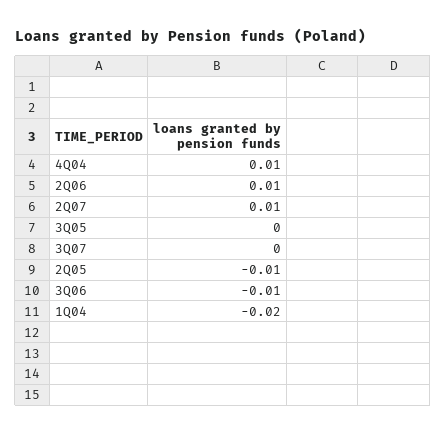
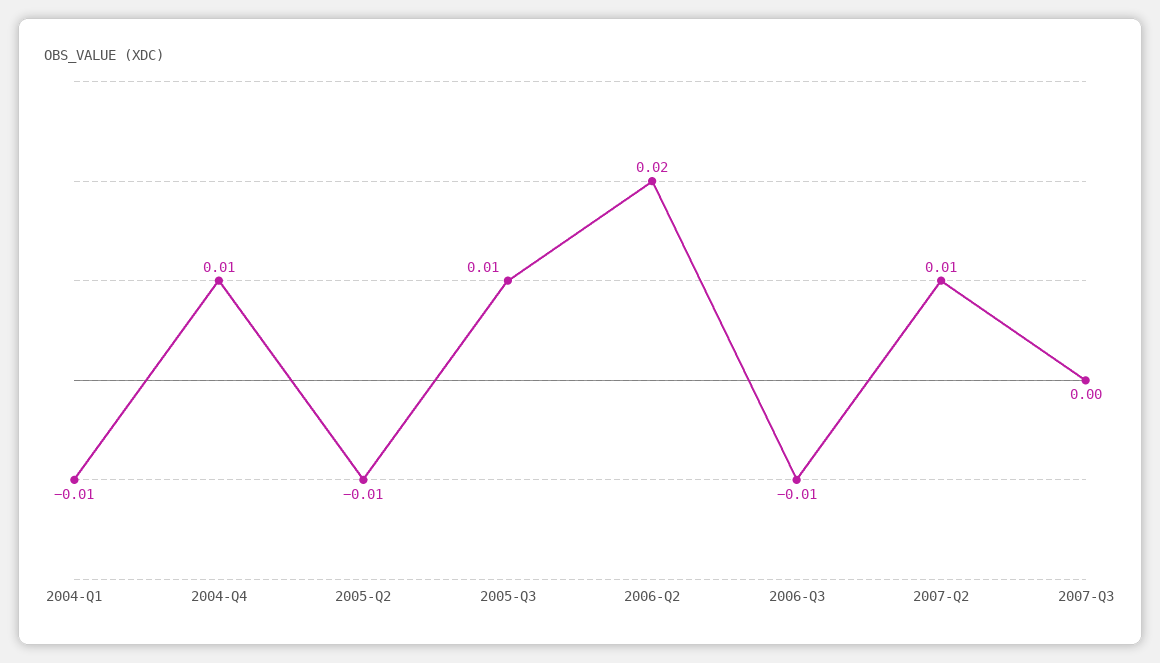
2Q06: 0.01 -> 0.02
3Q05: 0 -> 0.01
1Q04: -0.02 -> -0.01

